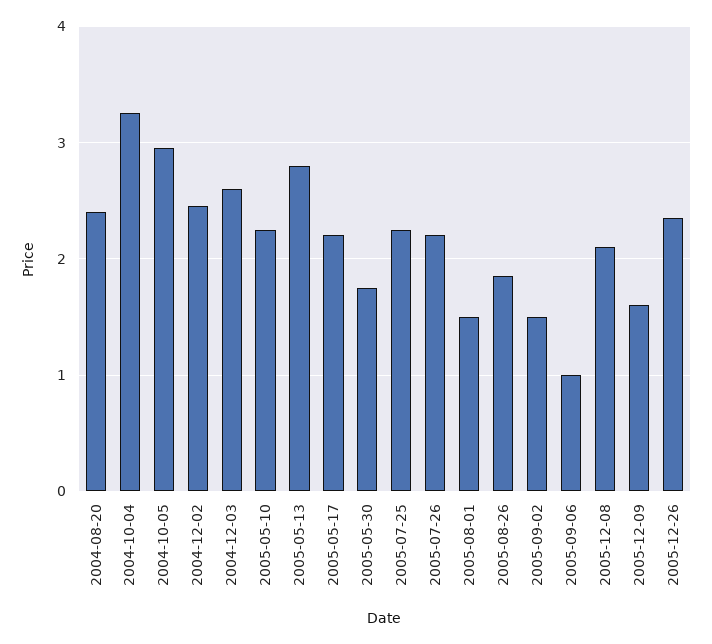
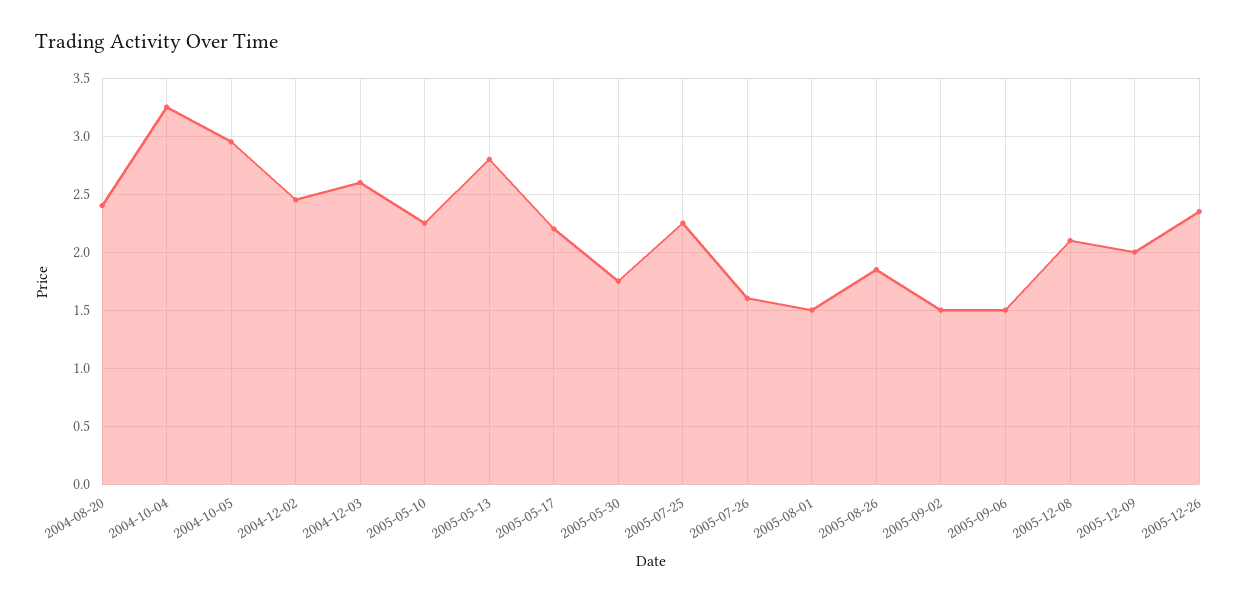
2005-07-26: 2.2 -> 1.6
2005-09-06: 1 -> 1.5
2005-12-09: 1.6 -> 2

